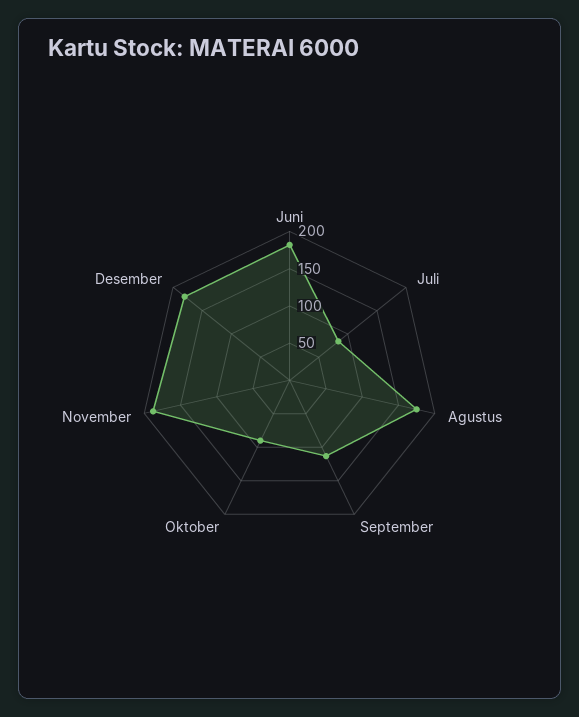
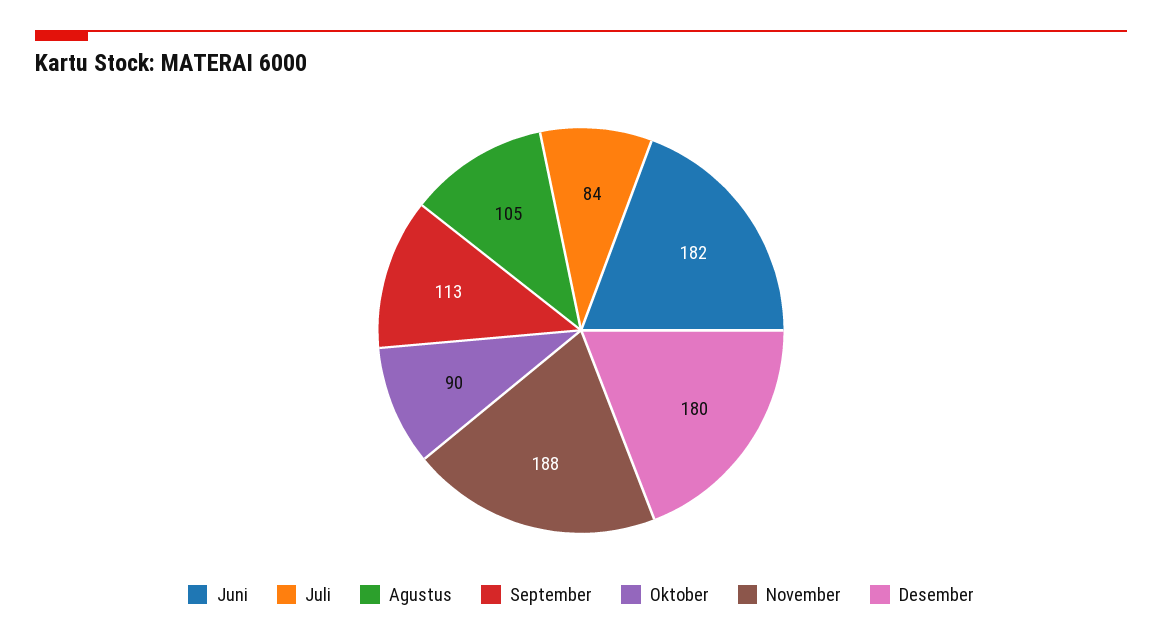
Agustus: 175 -> 105

